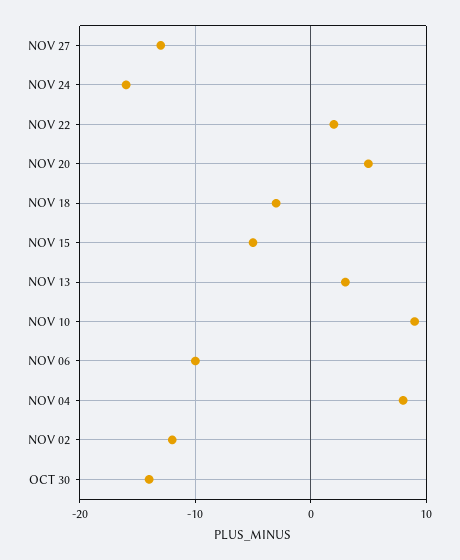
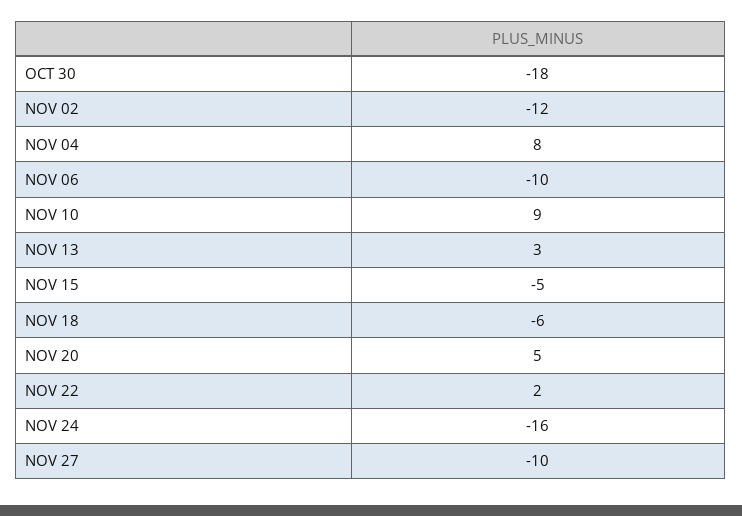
NOV 27: -13 -> -10
NOV 18: -3 -> -6
OCT 30: -14 -> -18

